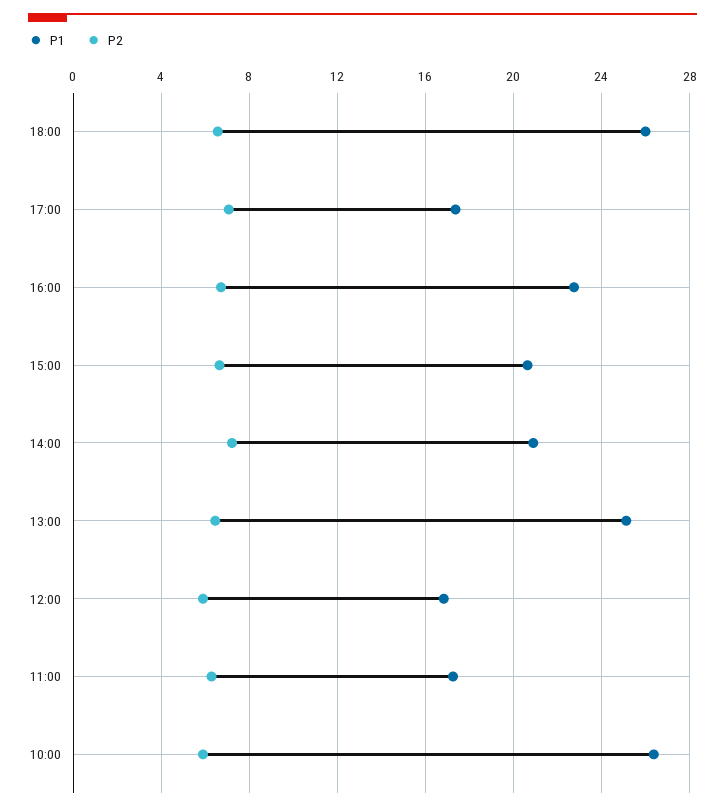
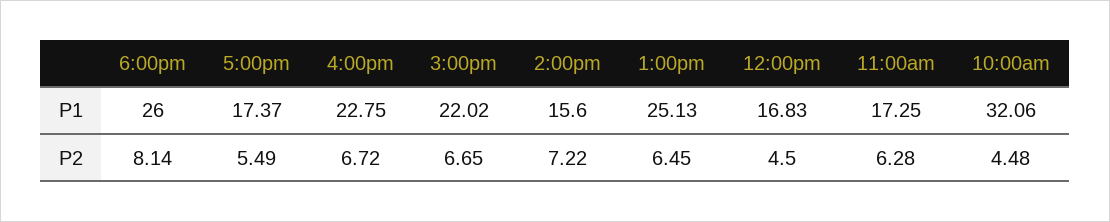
P2, 18:00: 6.5 -> 8.14
P2, 17:00: 7 -> 5.49
P1, 15:00: 20.5 -> 22.02
P1, 14:00: 21 -> 15.6
P2, 12:00: 6 -> 4.5
P1, 10:00: 26.5 -> 32.06
P2, 10:00: 6 -> 4.48

